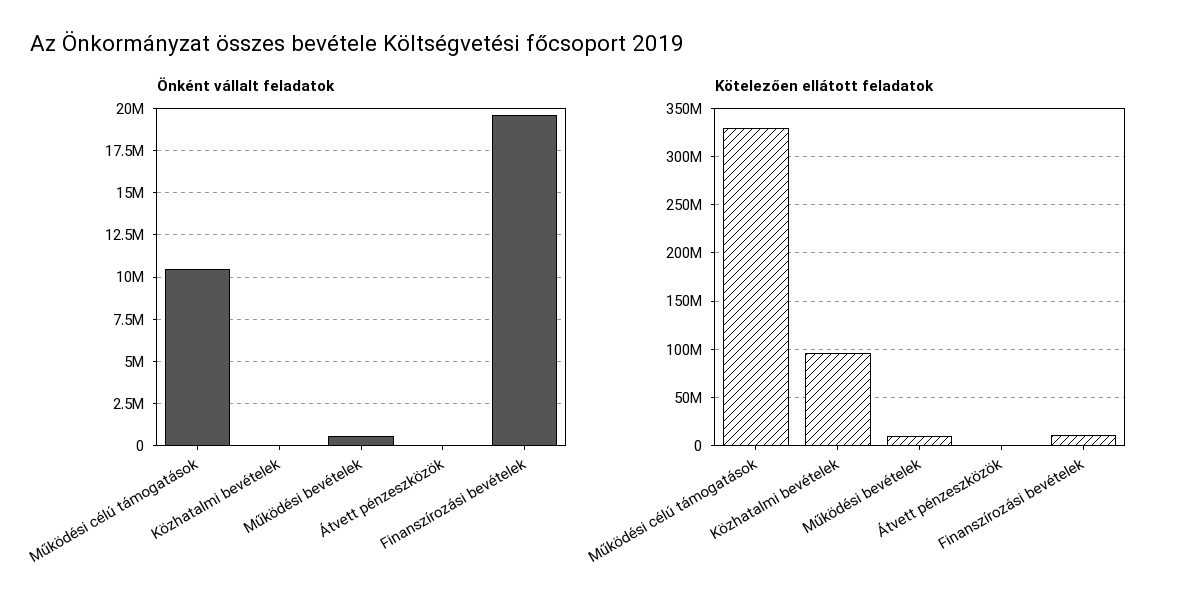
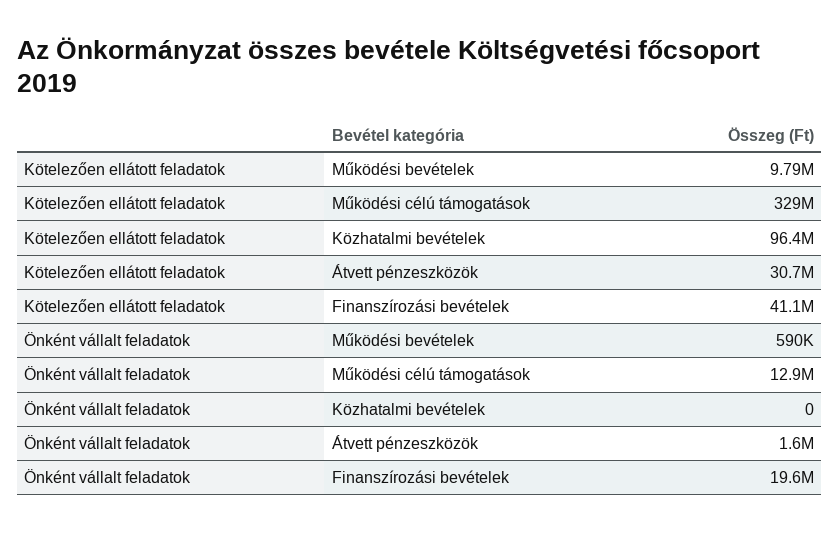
Önként vállalt feladatok, Működési célú támogatások: 10500000 -> 12900000
Önként vállalt feladatok, Átvett pénzeszközök: 0 -> 1600000
Kötelezően ellátott feladatok, Átvett pénzeszközök: 0 -> 30700000
Kötelezően ellátott feladatok, Finanszírozási bevételek: 10000000 -> 41100000

